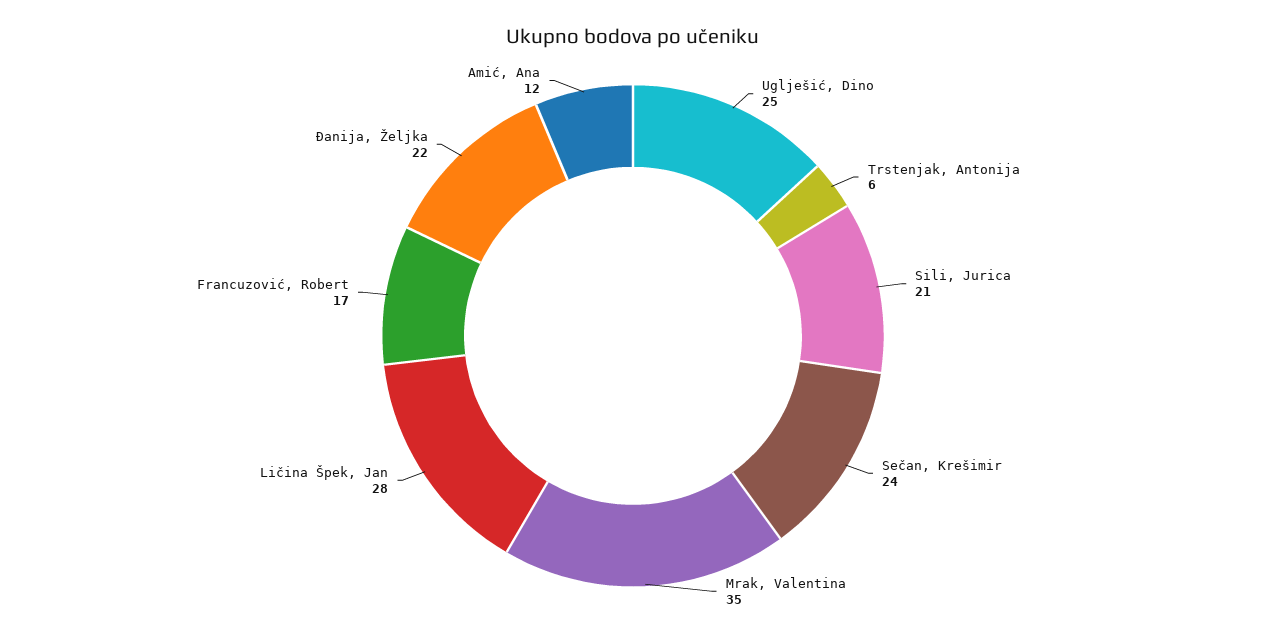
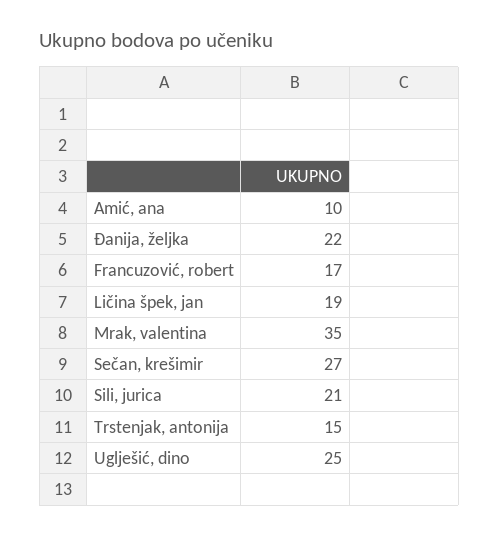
Trstenjak, Antonija: 6 -> 15
Sečan, Krešimir: 24 -> 27
Ličina Špek, Jan: 28 -> 19
Amić, Ana: 12 -> 10

